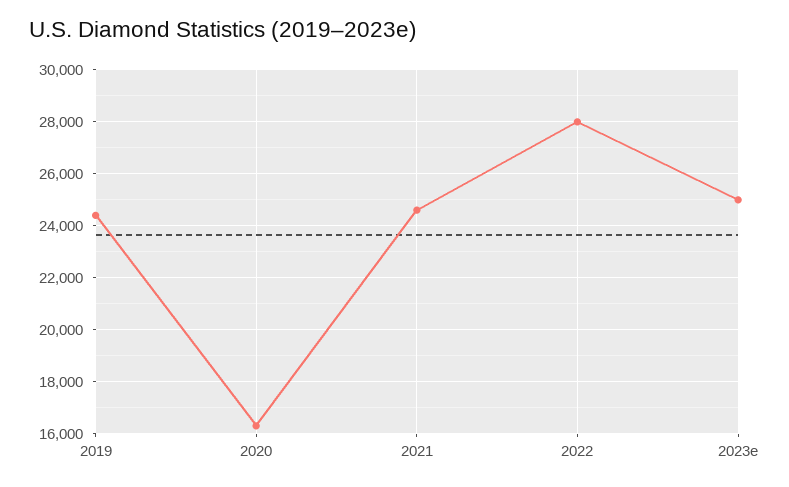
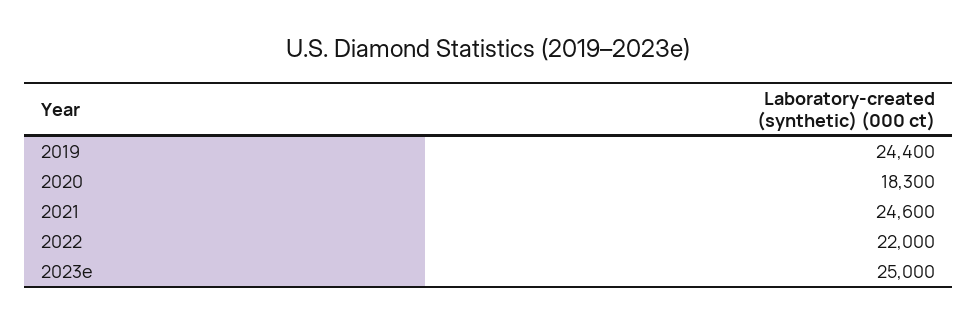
2020: 16250 -> 18300
2022: 28000 -> 22000

